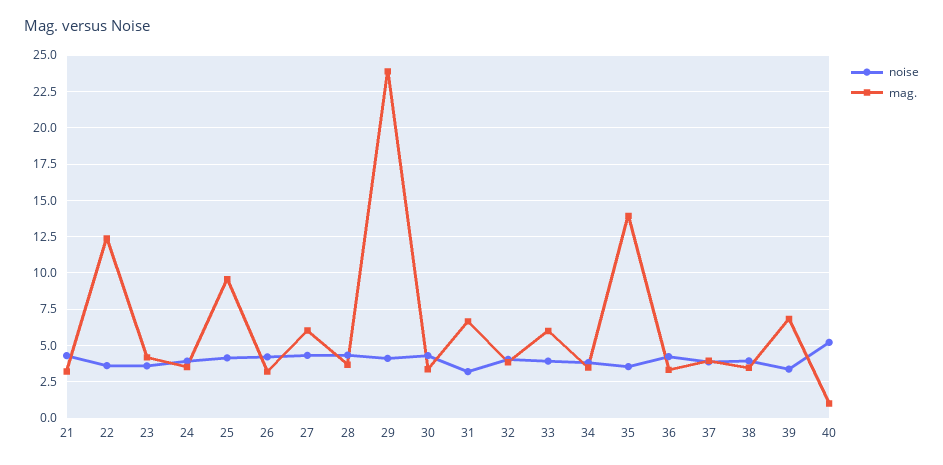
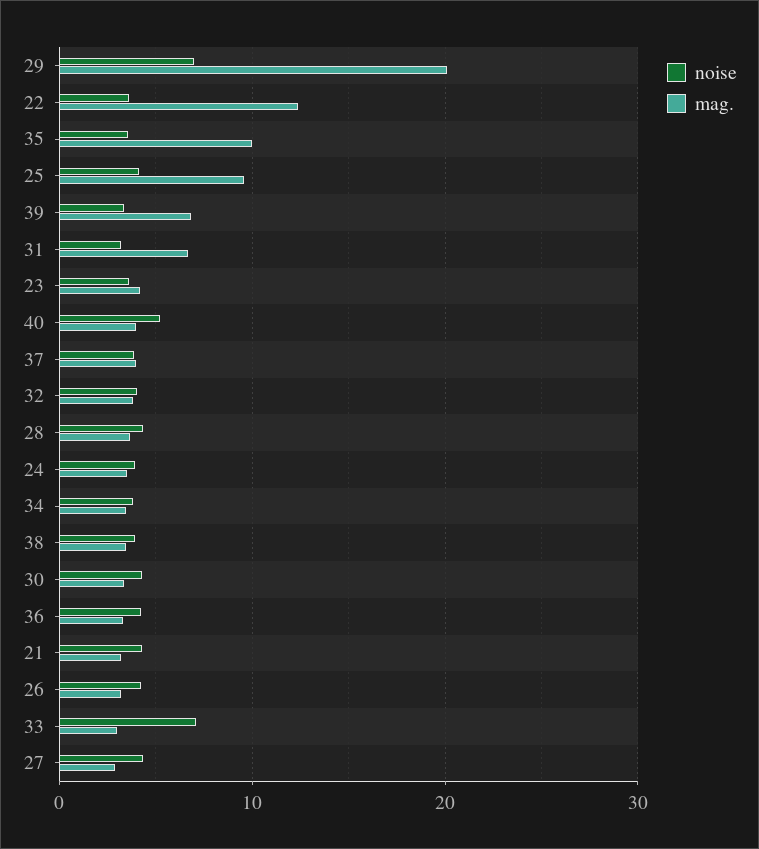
mag., 27: 6 -> 3
noise, 29: 4 -> 7
mag., 29: 24 -> 20
noise, 33: 4 -> 7
mag., 33: 6 -> 3
mag., 35: 14 -> 10
mag., 40: 1 -> 4

